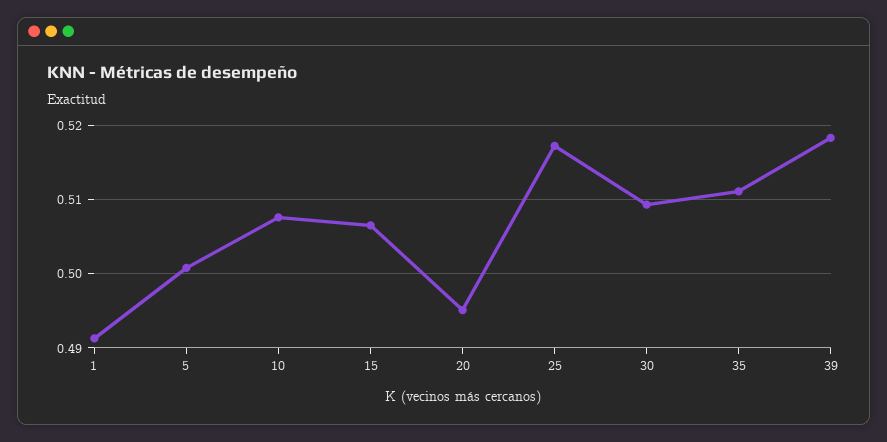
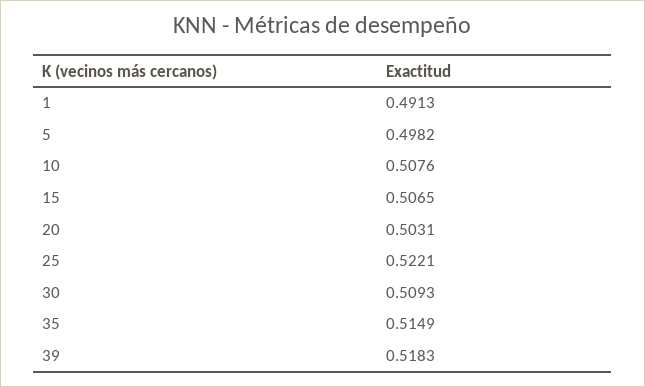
5: 0.501 -> 0.4982
20: 0.495 -> 0.5031
25: 0.517 -> 0.5221
35: 0.511 -> 0.5149

